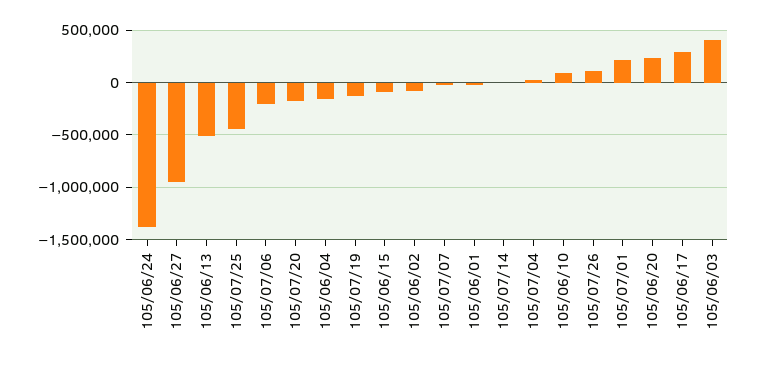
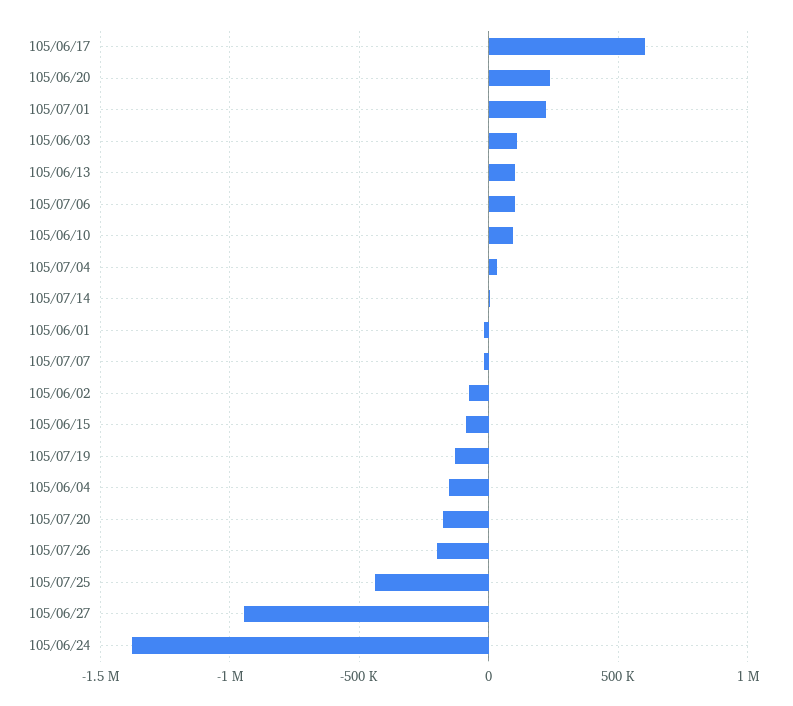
105/06/13: -500000 -> 100000
105/07/06: -200000 -> 100000
105/07/26: 100000 -> -200000
105/06/17: 300000 -> 600000
105/06/03: 400000 -> 100000

